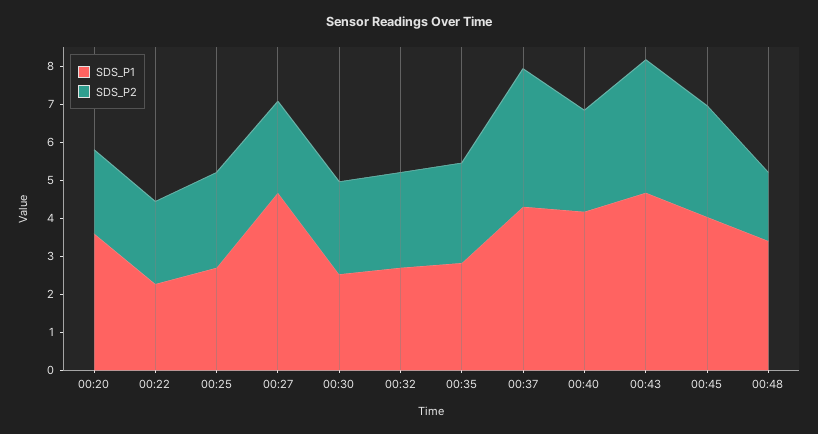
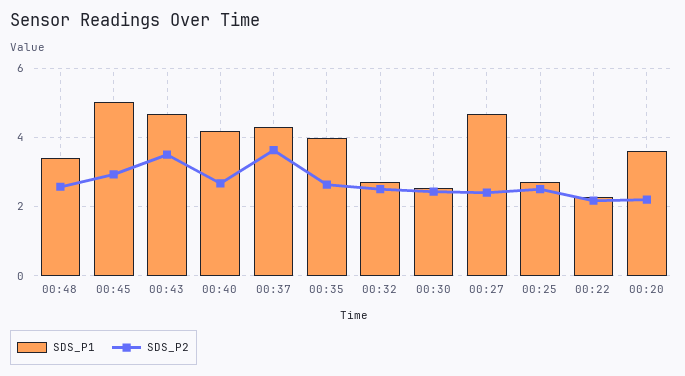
SDS_P1, 00:35: 2.75 -> 4
SDS_P1, 00:45: 4 -> 5
SDS_P2, 00:48: 1.75 -> 2.6

